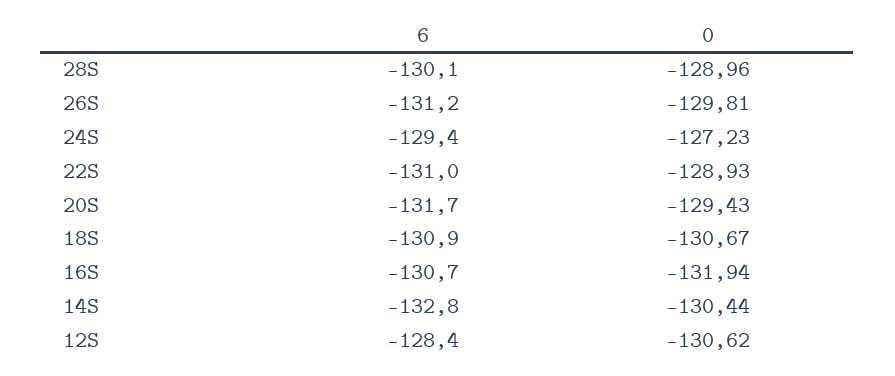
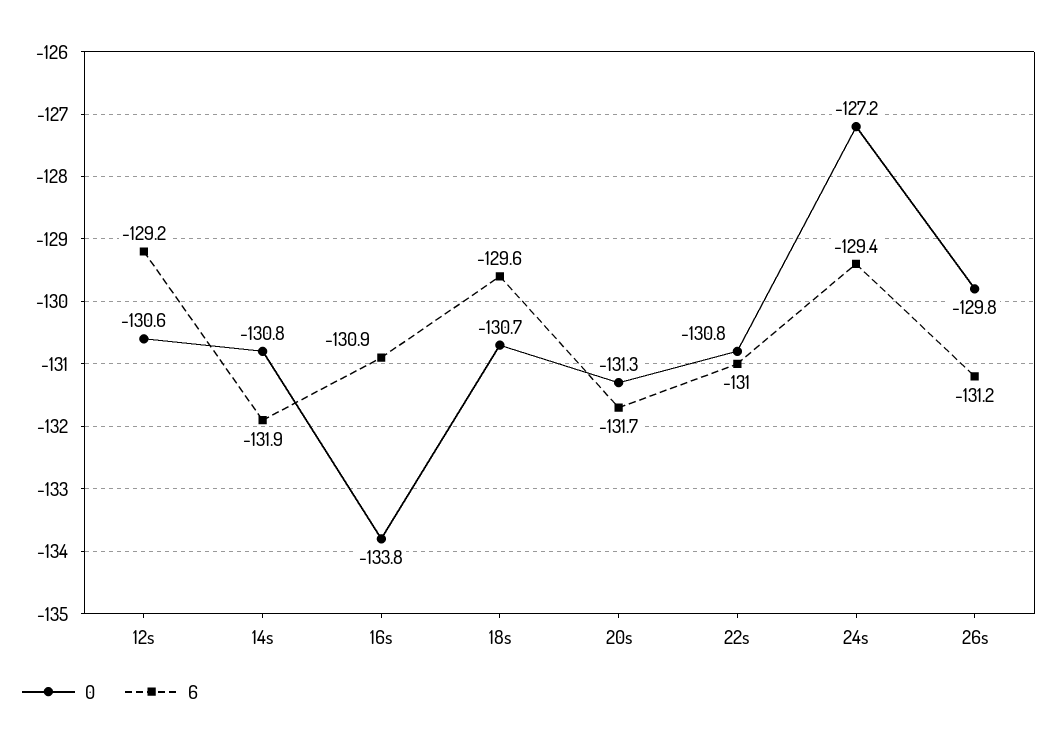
6, 28S: -130.1 -> none
0, 28S: -128.96 -> none
0, 22S: -128.93 -> -130.8
0, 20S: -129.43 -> -131.3
6, 18S: -130.9 -> -129.6
6, 16S: -130.7 -> -130.9
0, 16S: -131.94 -> -133.8
6, 14S: -132.8 -> -131.9
0, 14S: -130.44 -> -130.8
6, 12S: -128.4 -> -129.2

